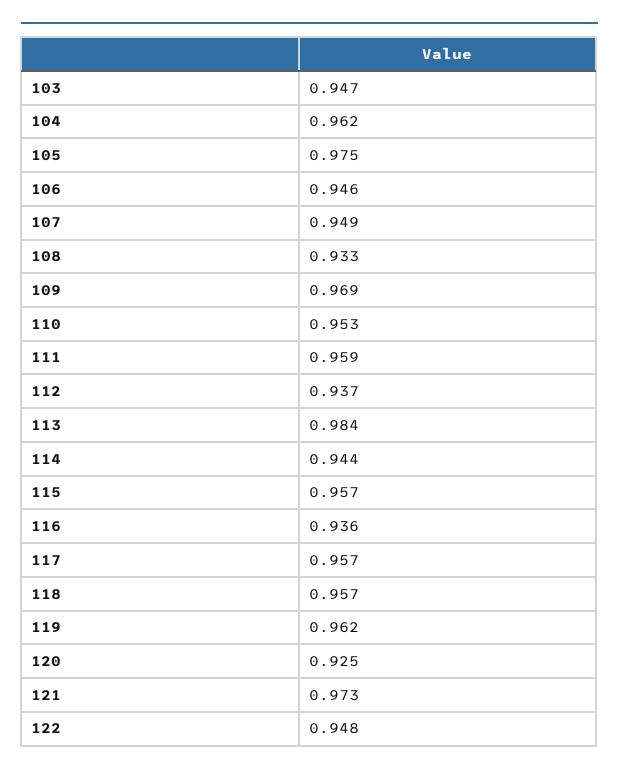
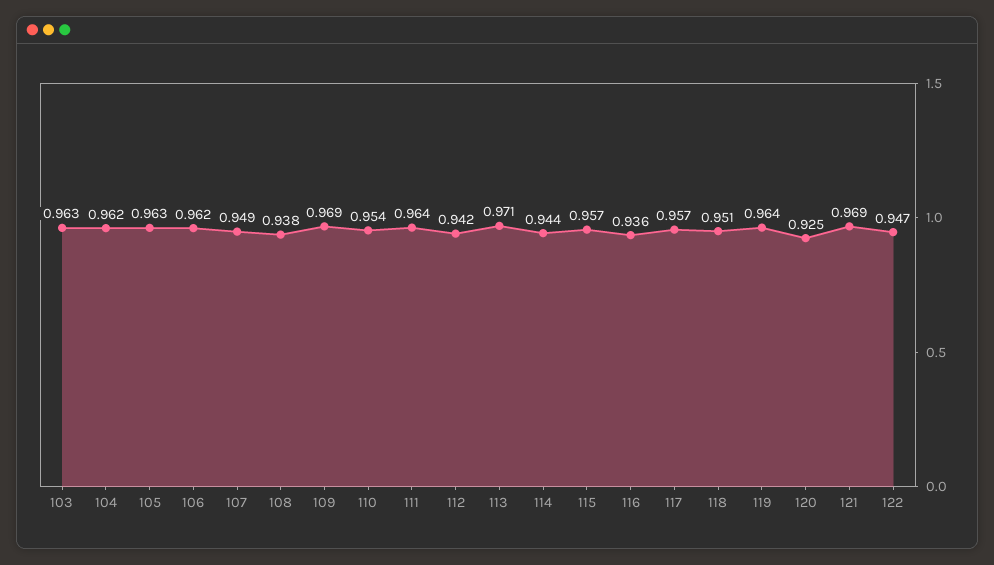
103: 0.947 -> 0.963
105: 0.975 -> 0.963
106: 0.946 -> 0.962
108: 0.933 -> 0.938
110: 0.953 -> 0.954
111: 0.959 -> 0.964
112: 0.937 -> 0.942
113: 0.984 -> 0.971
118: 0.957 -> 0.951
119: 0.962 -> 0.964
121: 0.973 -> 0.969
122: 0.948 -> 0.947

